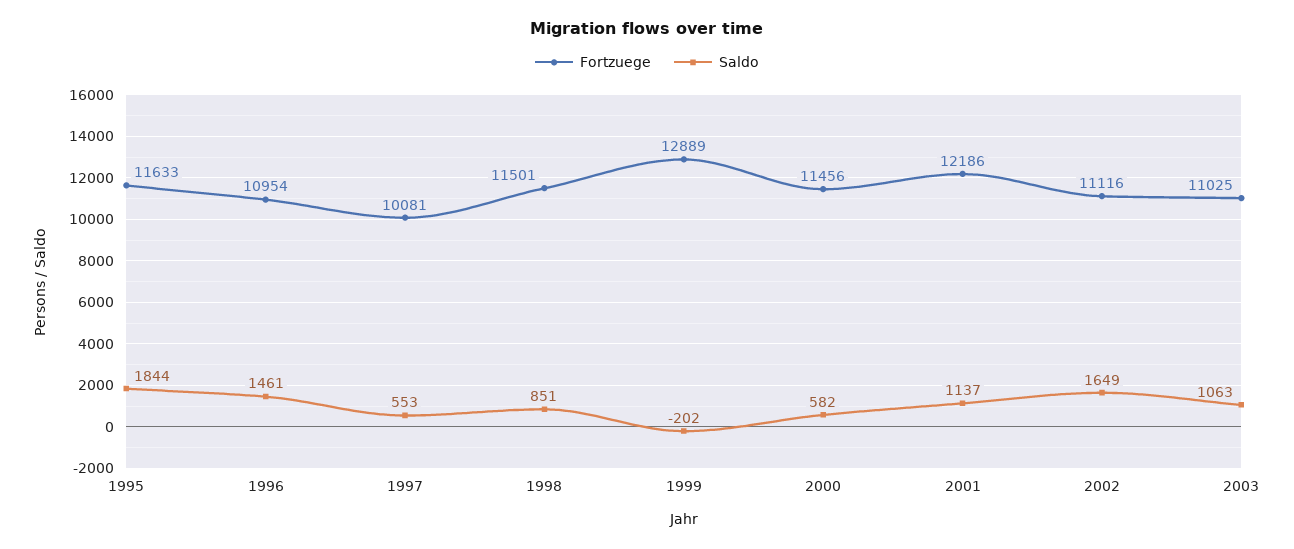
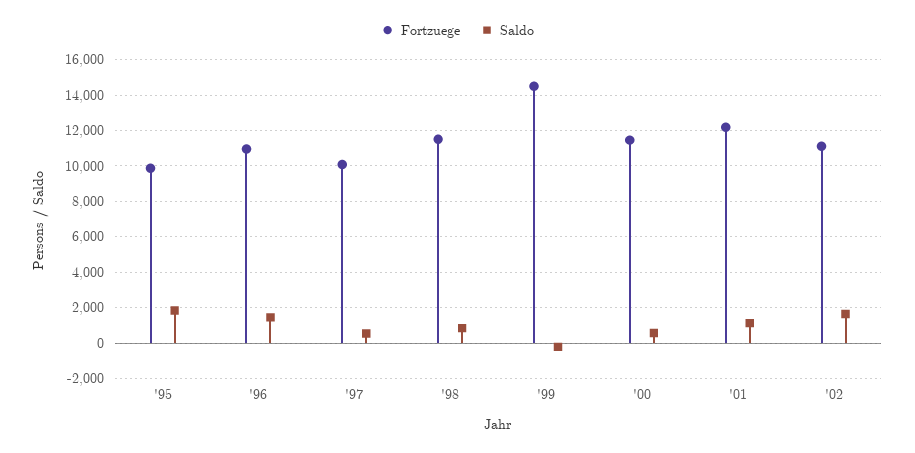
Fortzuege, 1995: 11633 -> 10000
Fortzuege, 1999: 12889 -> 14500
Fortzuege, 2003: 11025 -> none
Saldo, 2003: 1063 -> none

